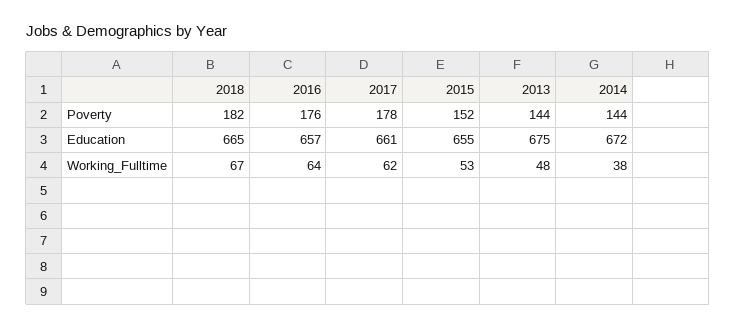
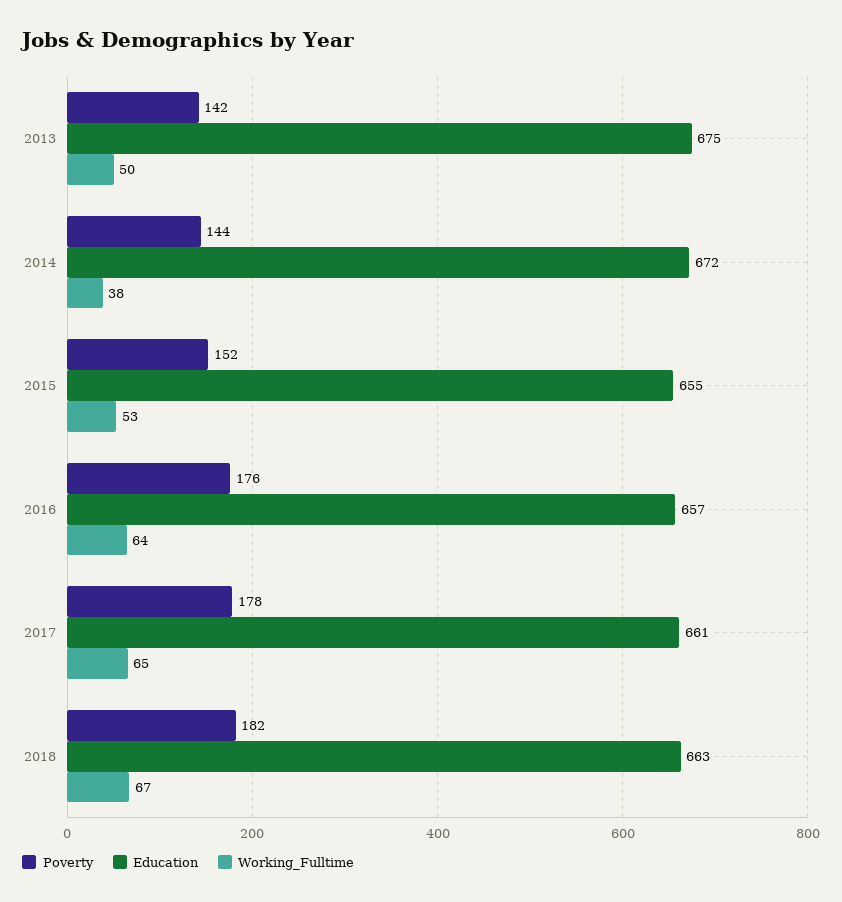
Poverty, 2013: 144 -> 142
Education, 2018: 665 -> 663
Working_Fulltime, 2017: 62 -> 65
Working_Fulltime, 2013: 48 -> 50

